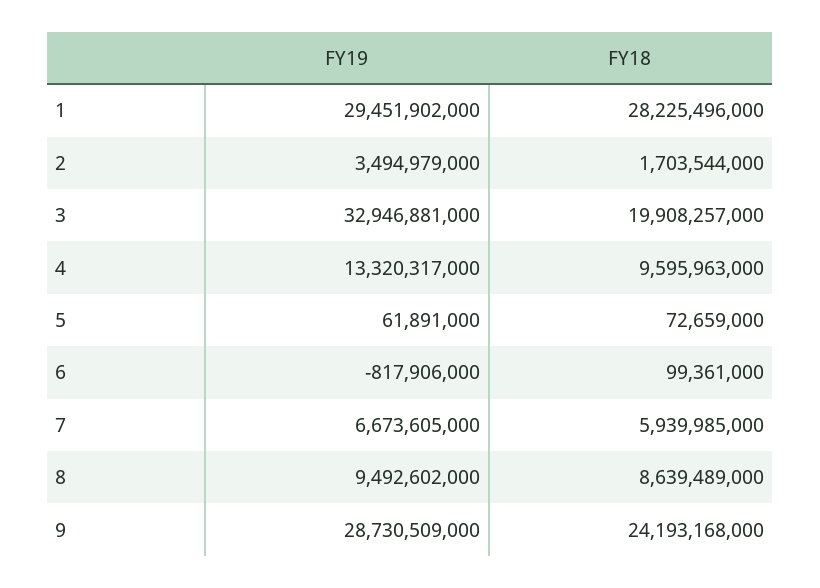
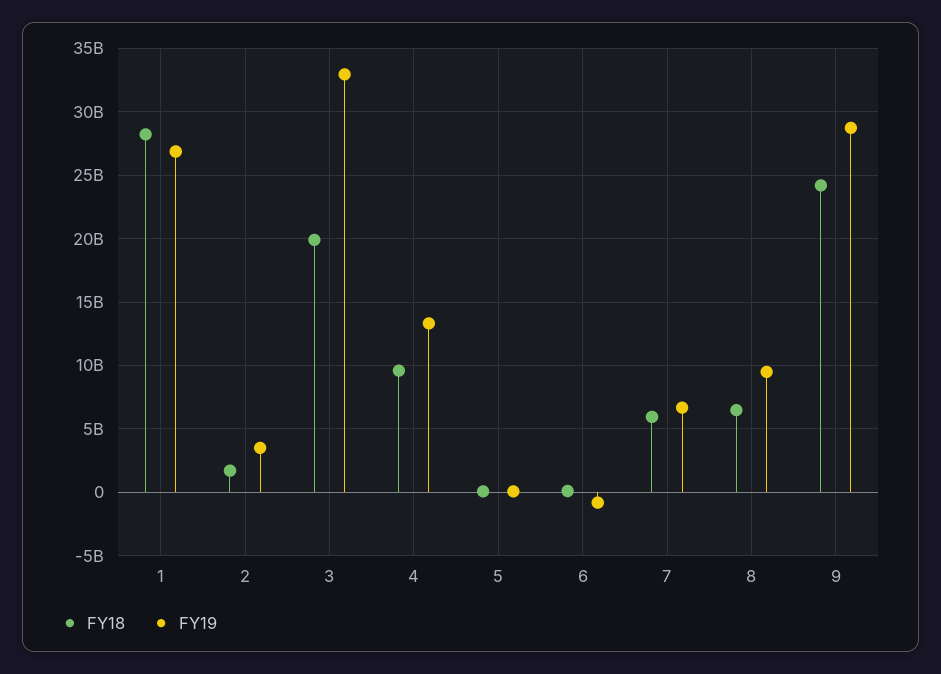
FY19, 1: 29451902000 -> 27000000000
FY18, 8: 8639489000 -> 6500000000

